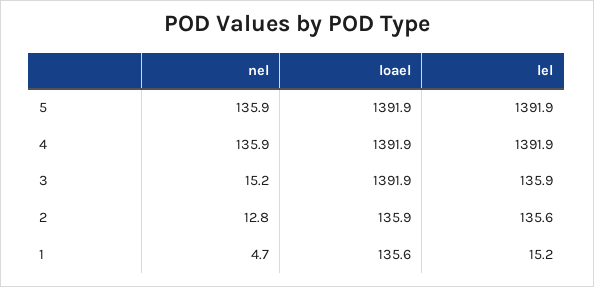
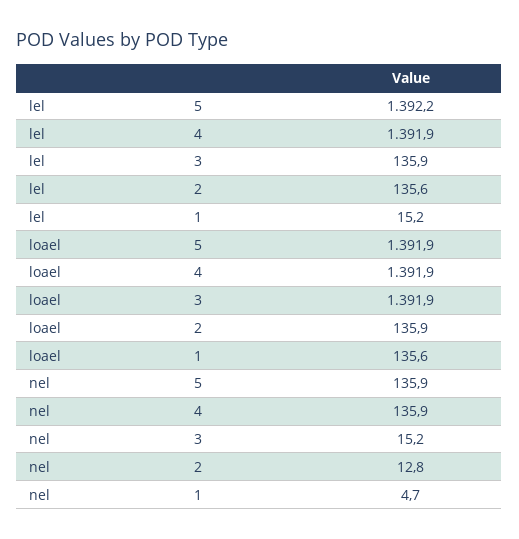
lel, 5: 1391.9 -> 1392.2

